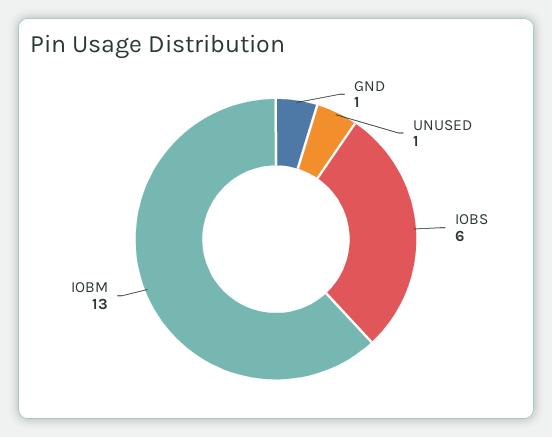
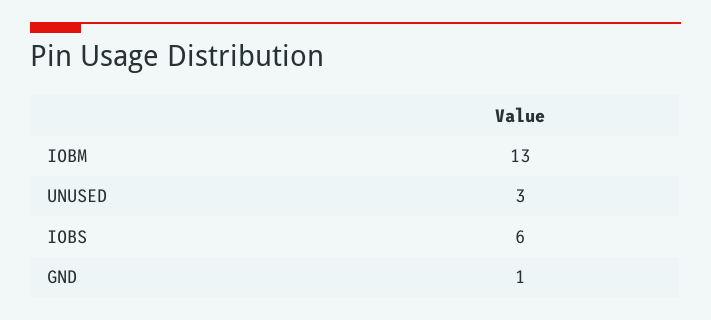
UNUSED: 1 -> 3

